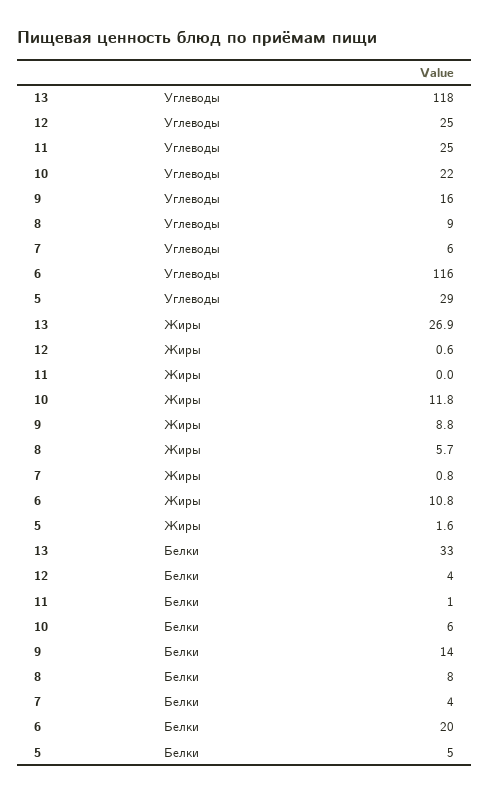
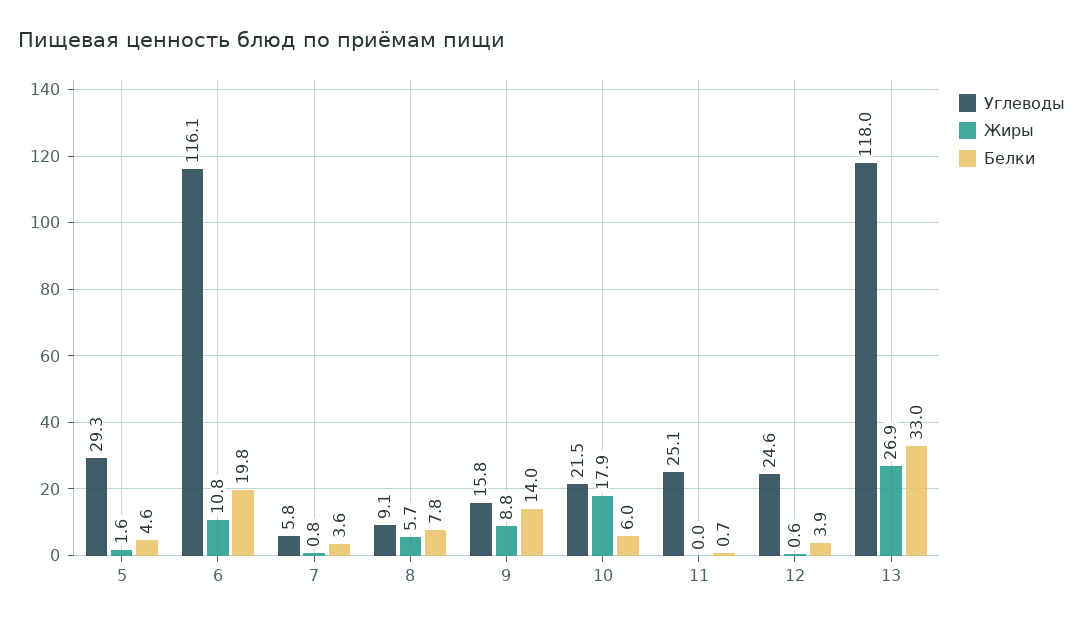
Жиры, 10: 11.8 -> 17.9

